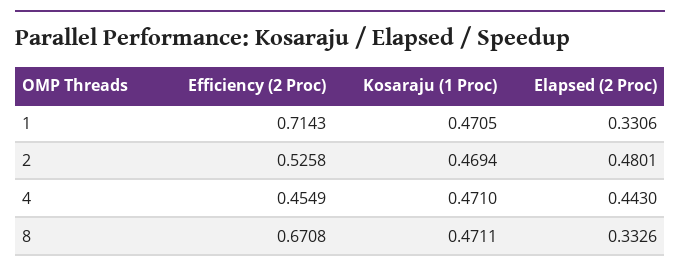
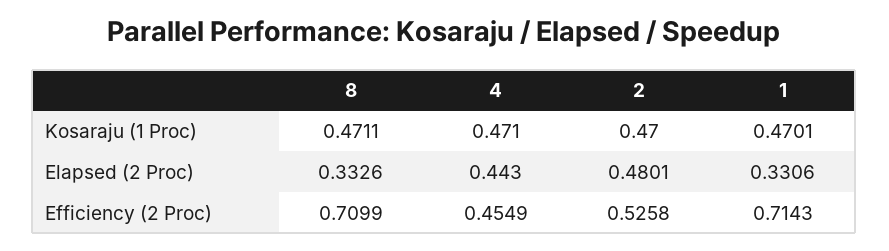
Kosaraju (1 Proc), 1: 0.4705 -> 0.4701
Kosaraju (1 Proc), 2: 0.4694 -> 0.47
Efficiency (2 Proc), 8: 0.6708 -> 0.7099

